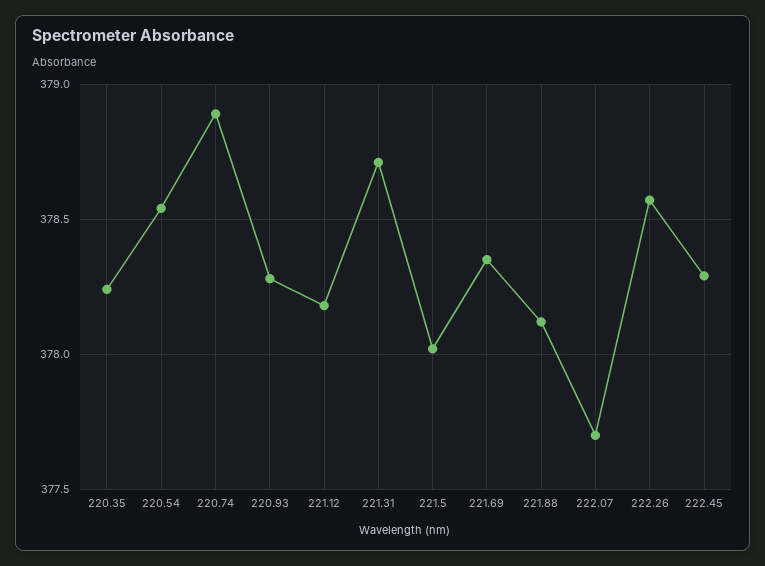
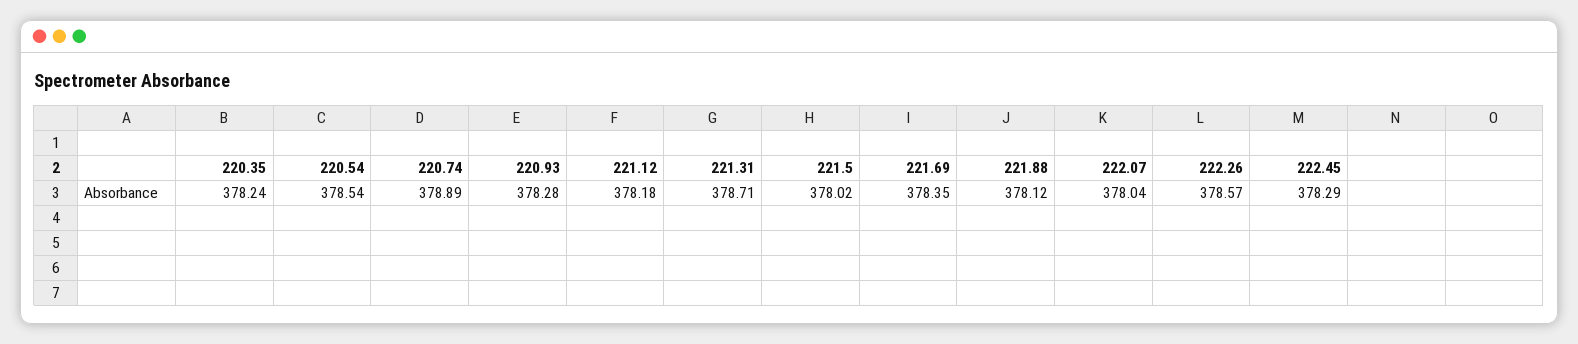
222.07: 377.7 -> 378.04

